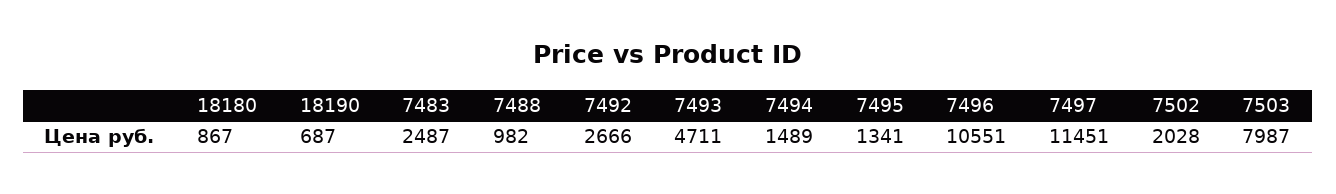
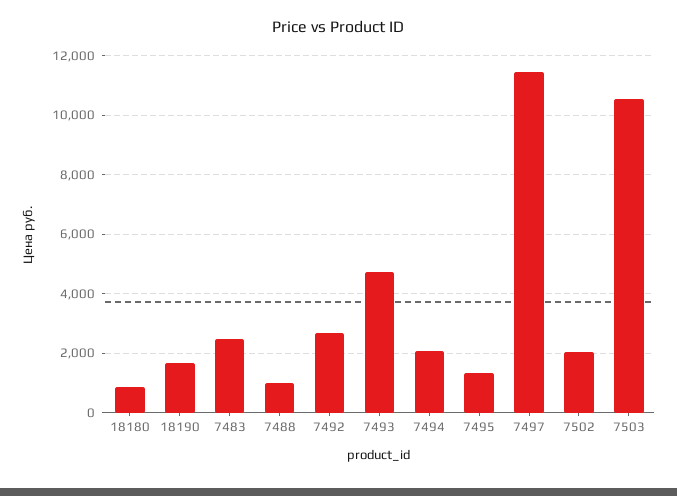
18190: 687 -> 1750
7494: 1489 -> 2000
7496: 10551 -> none
7503: 7987 -> 10500

